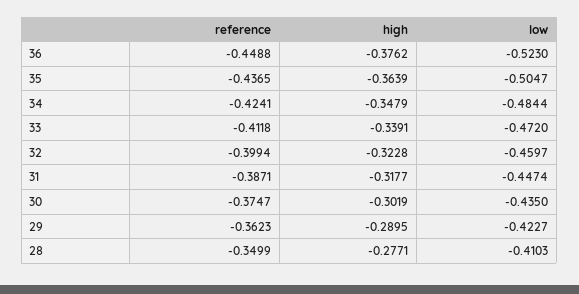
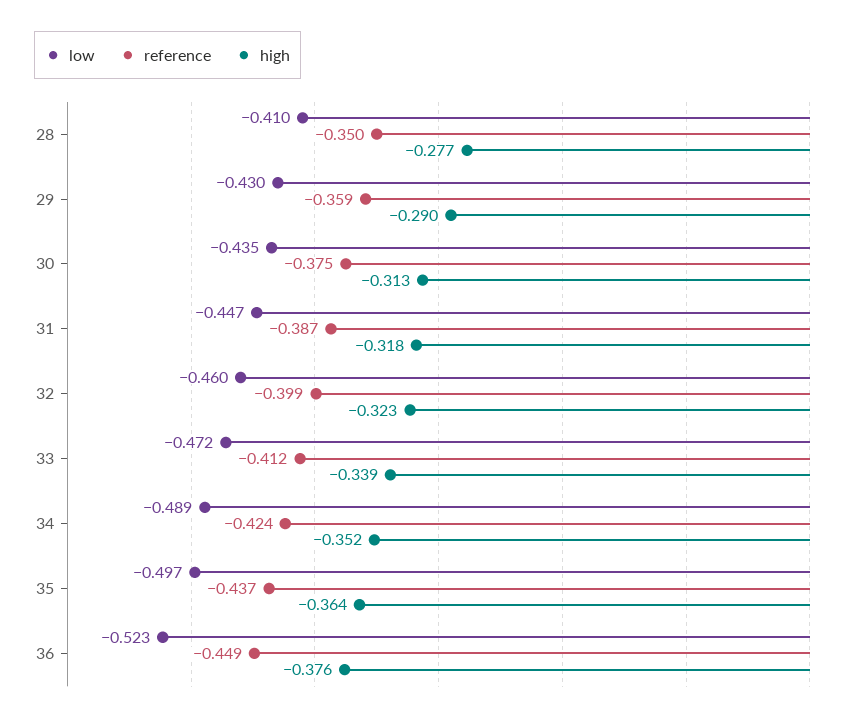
low, 35: -0.5047 -> -0.497
high, 34: -0.3479 -> -0.352
low, 34: -0.4844 -> -0.489
high, 30: -0.3019 -> -0.313
reference, 29: -0.3623 -> -0.359
low, 29: -0.4227 -> -0.43

